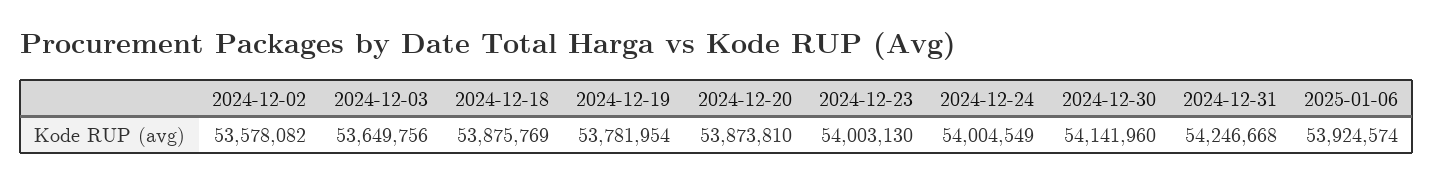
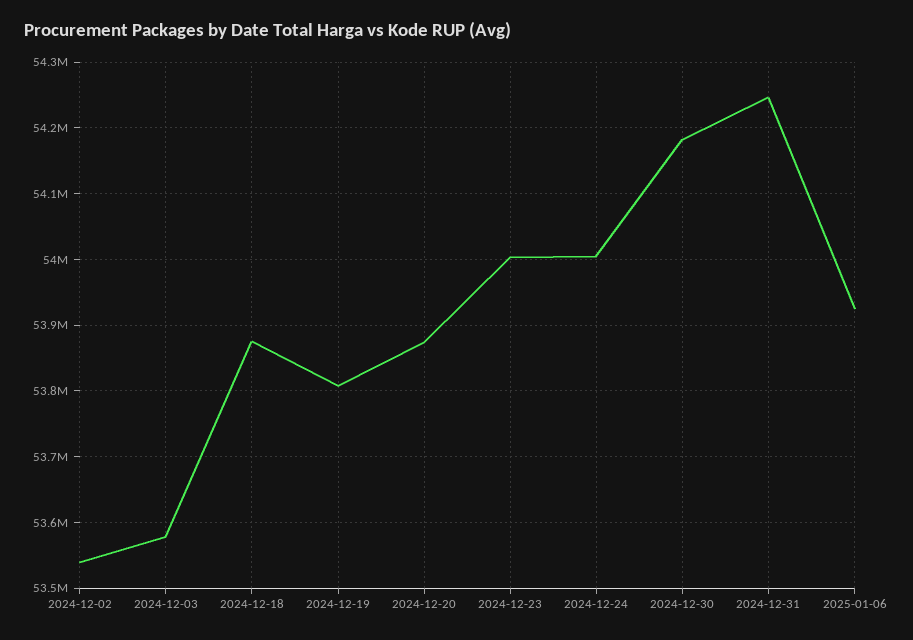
2024-12-02: 53578082 -> 53540000
2024-12-03: 53649756 -> 53580000
2024-12-19: 53781954 -> 53810000
2024-12-30: 54141960 -> 54180000

